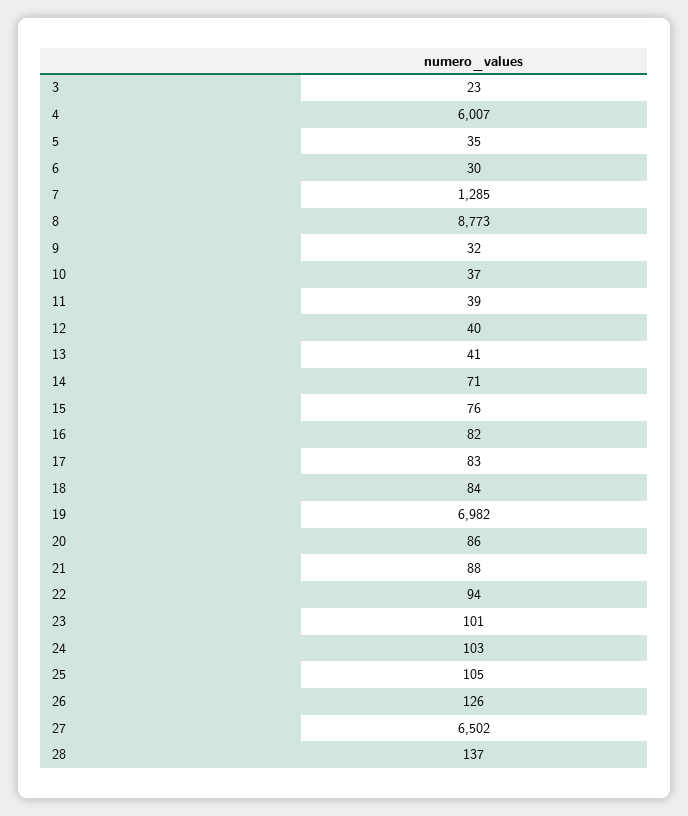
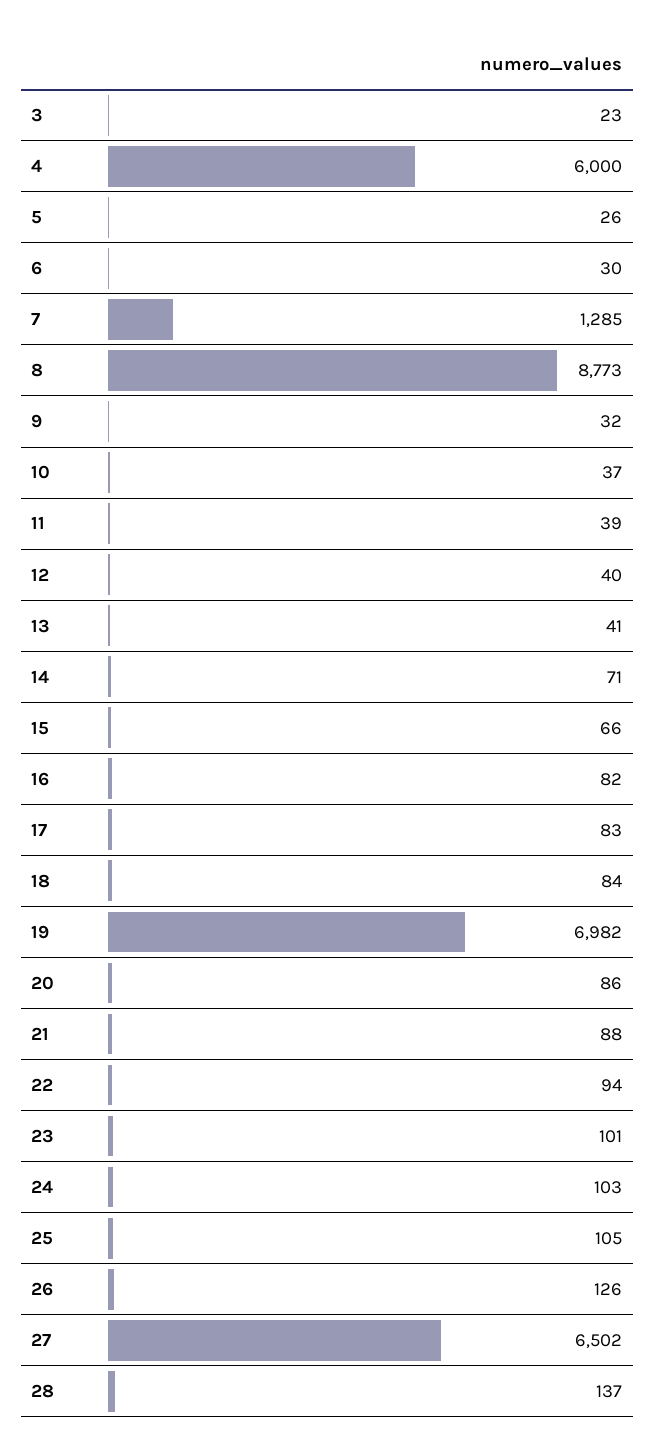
4: 6007 -> 6000
5: 35 -> 26
15: 76 -> 66

